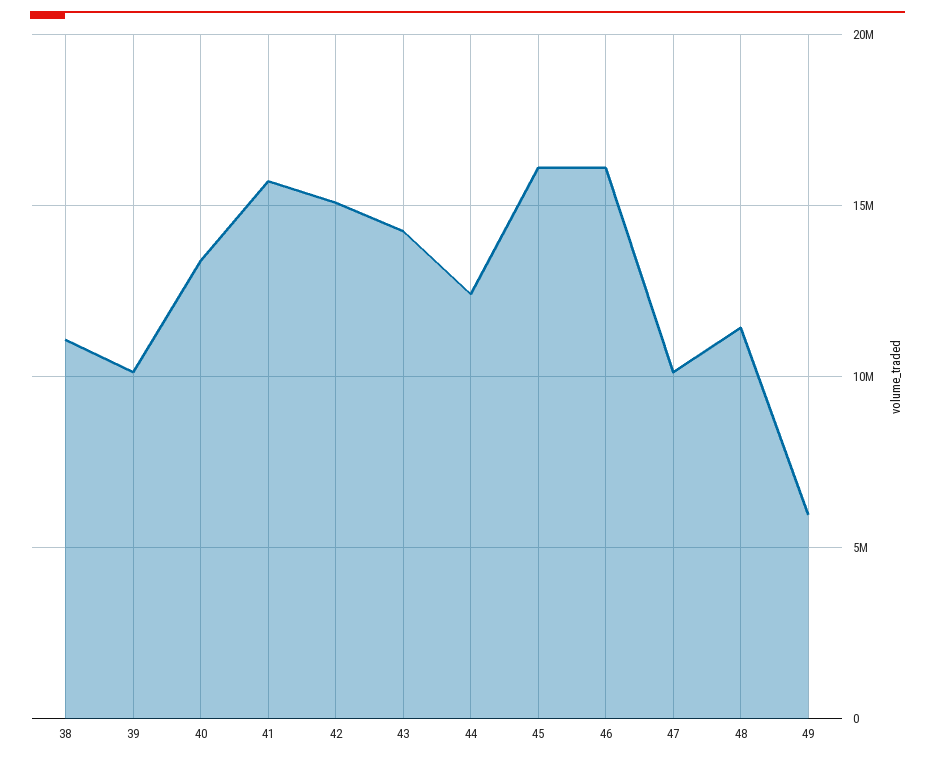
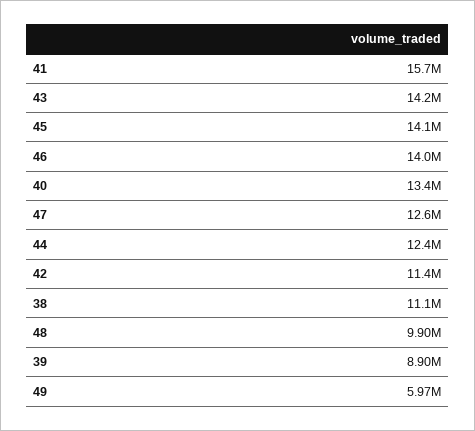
39: 10000000 -> 8900000
42: 15000000 -> 11400000
45: 16000000 -> 14100000
46: 16000000 -> 14000000
47: 10000000 -> 12600000
48: 11500000 -> 9900000

